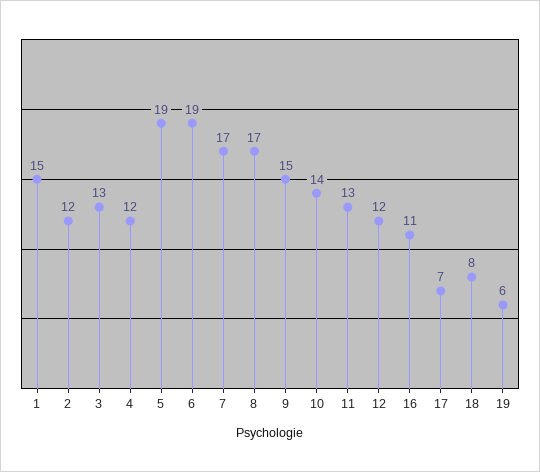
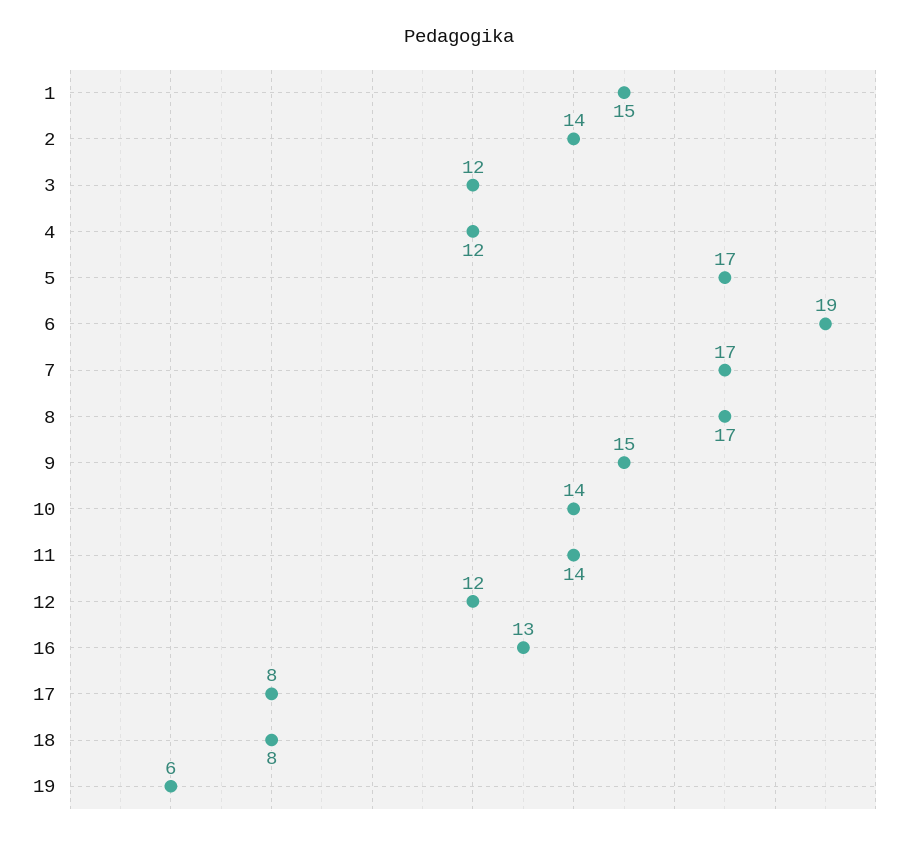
2: 12 -> 14
3: 13 -> 12
5: 19 -> 17
11: 13 -> 14
16: 11 -> 13
17: 7 -> 8

